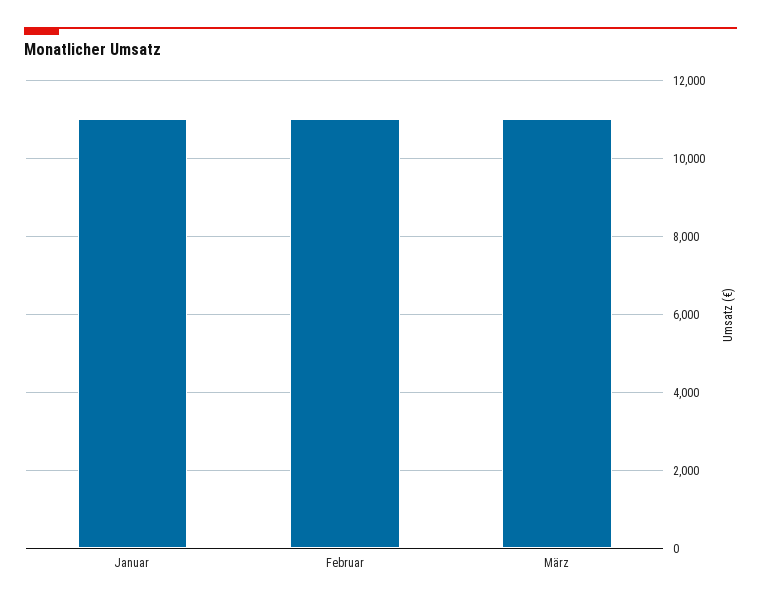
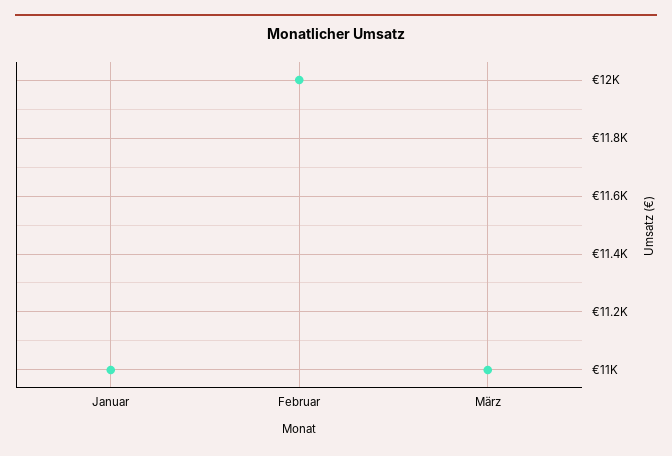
Februar: 11000 -> 12000

